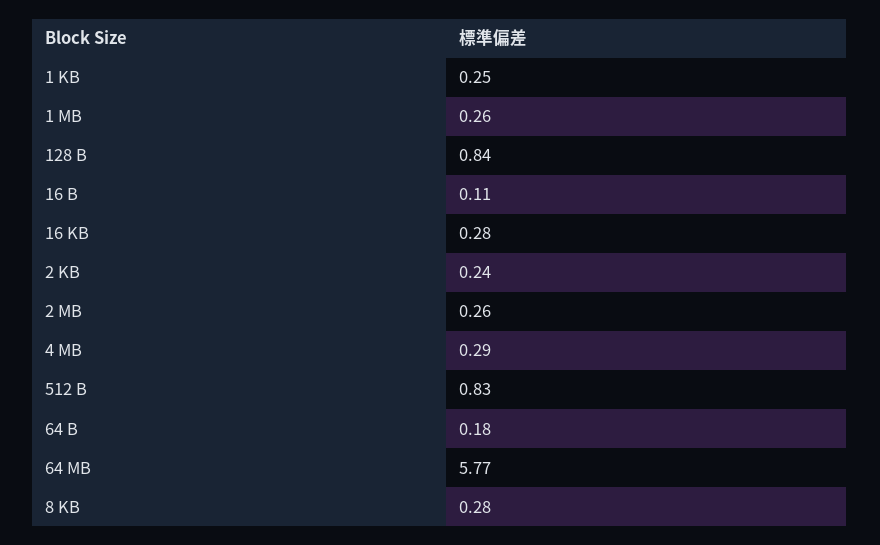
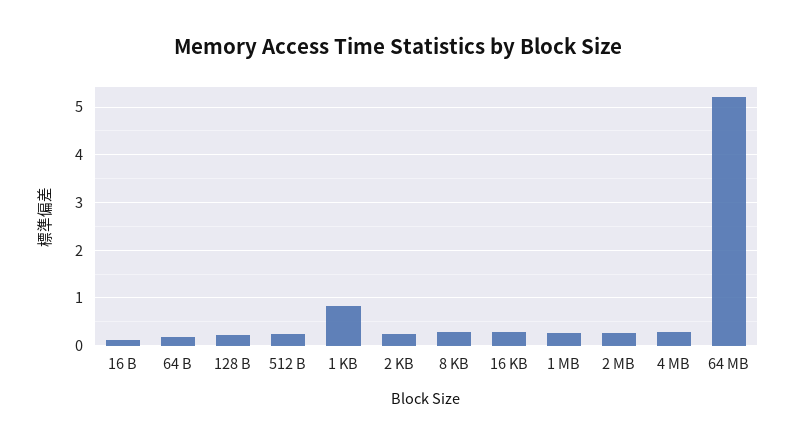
1 KB: 0.25 -> 0.8
128 B: 0.84 -> 0.2
512 B: 0.83 -> 0.2
64 MB: 5.77 -> 5.2

